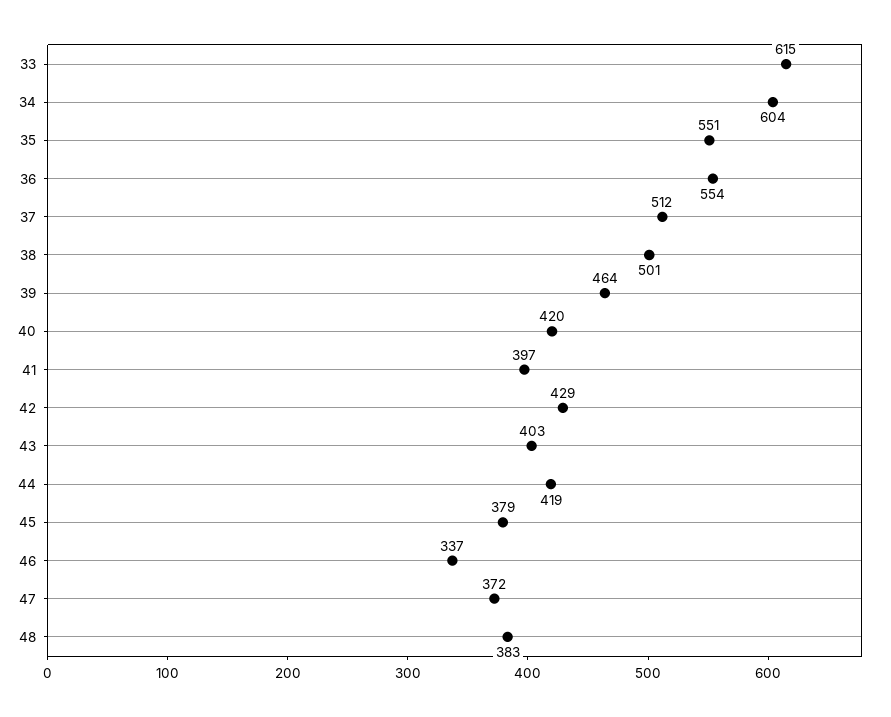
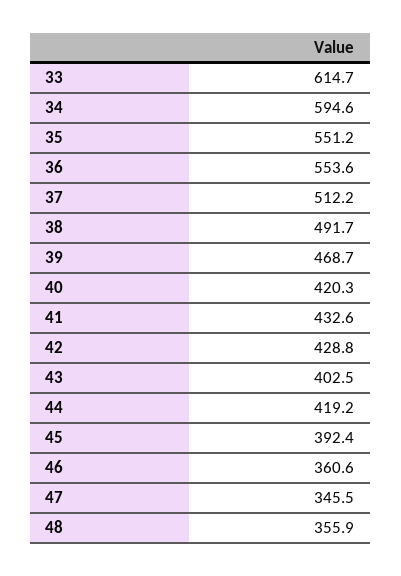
34: 604 -> 594.6
38: 501 -> 491.7
39: 464 -> 468.7
41: 397 -> 432.6
45: 379 -> 392.4
46: 337 -> 360.6
47: 372 -> 345.5
48: 383 -> 355.9

